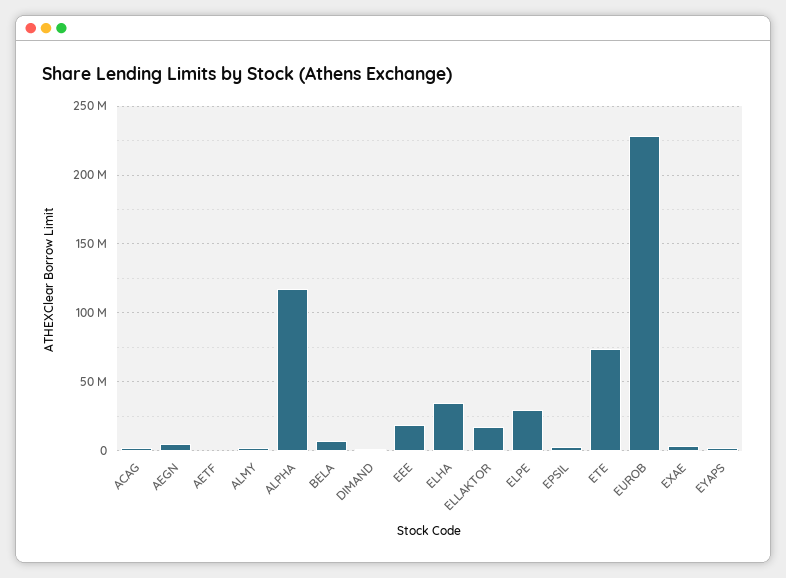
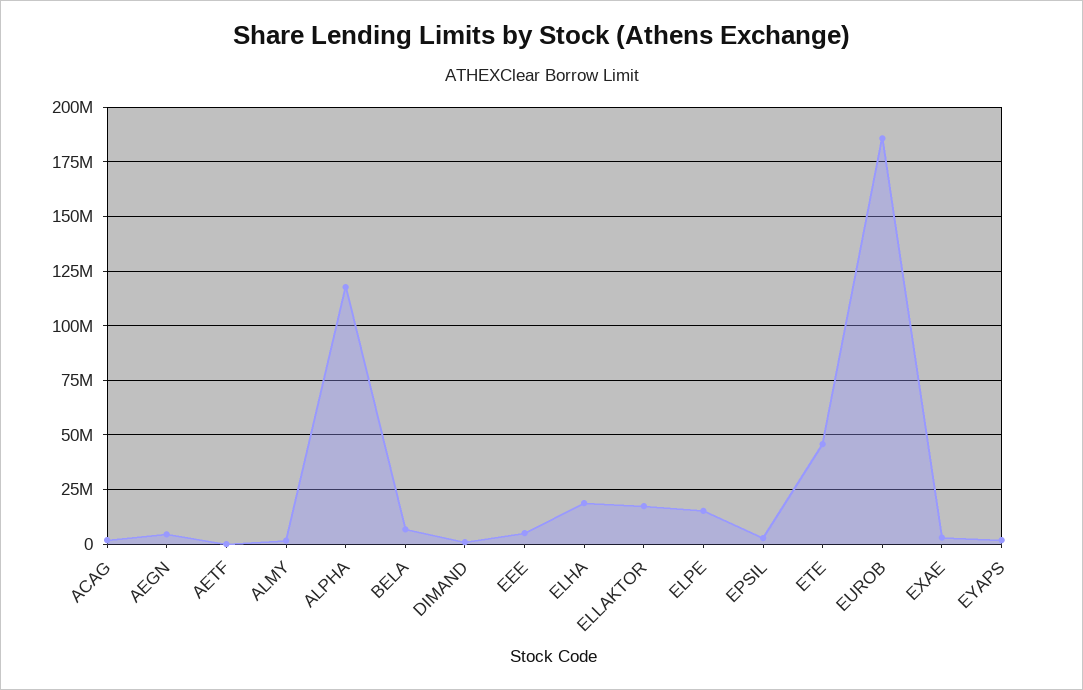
EEE: 20000000 -> 5000000
ELHA: 35000000 -> 20000000
ELPE: 30000000 -> 15000000
ETE: 75000000 -> 45000000
EUROB: 230000000 -> 185000000

